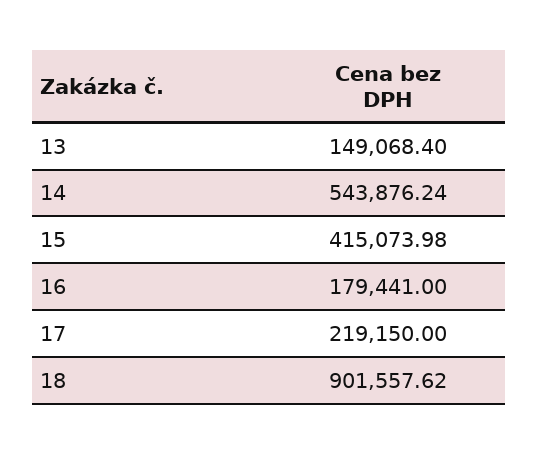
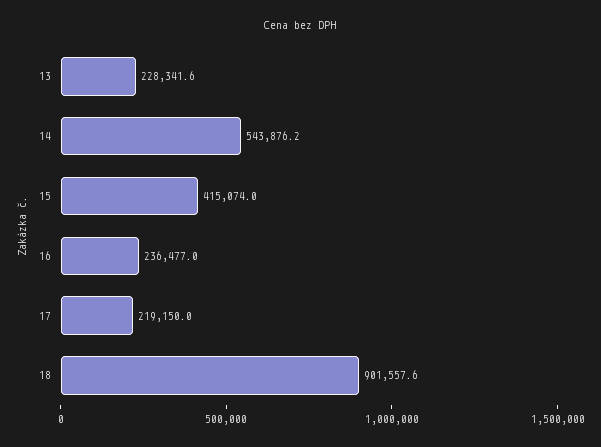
13: 149068.4 -> 228341.6
16: 179441 -> 236477

